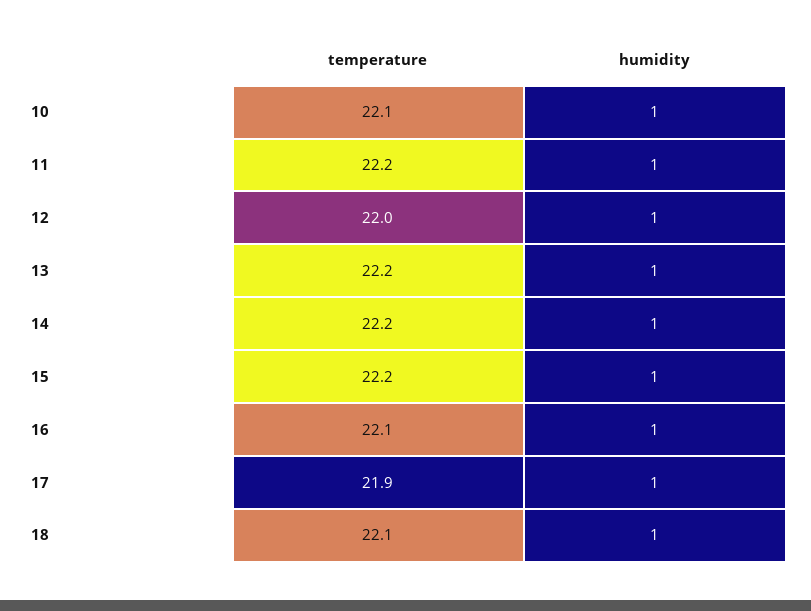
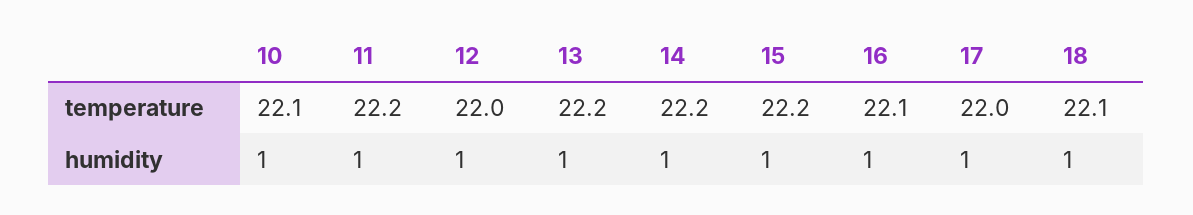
temperature, 17: 21.9 -> 22

